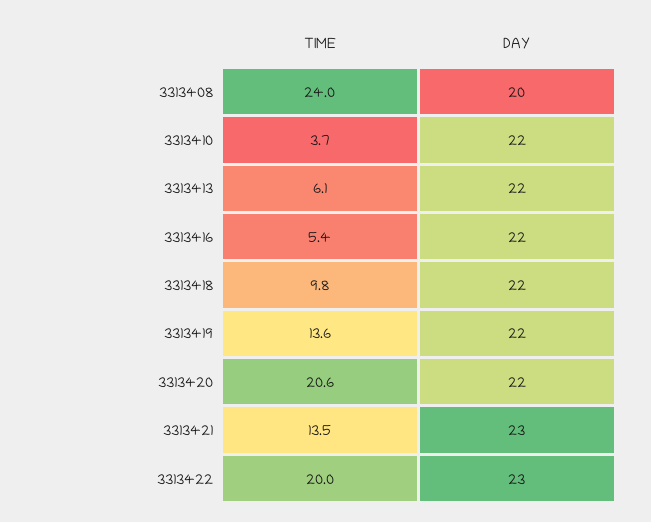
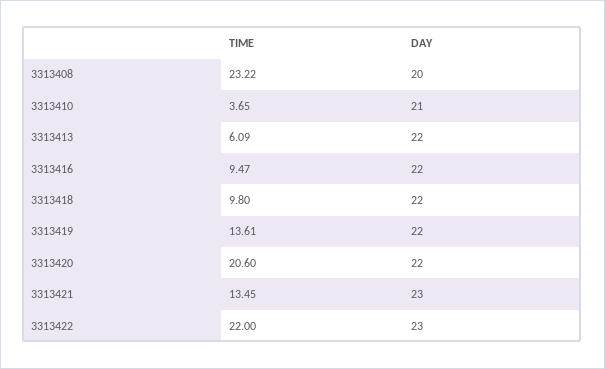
TIME, 3313408: 24 -> 23.22
DAY, 3313410: 22 -> 21
TIME, 3313416: 5.4 -> 9.47
TIME, 3313422: 20 -> 22

